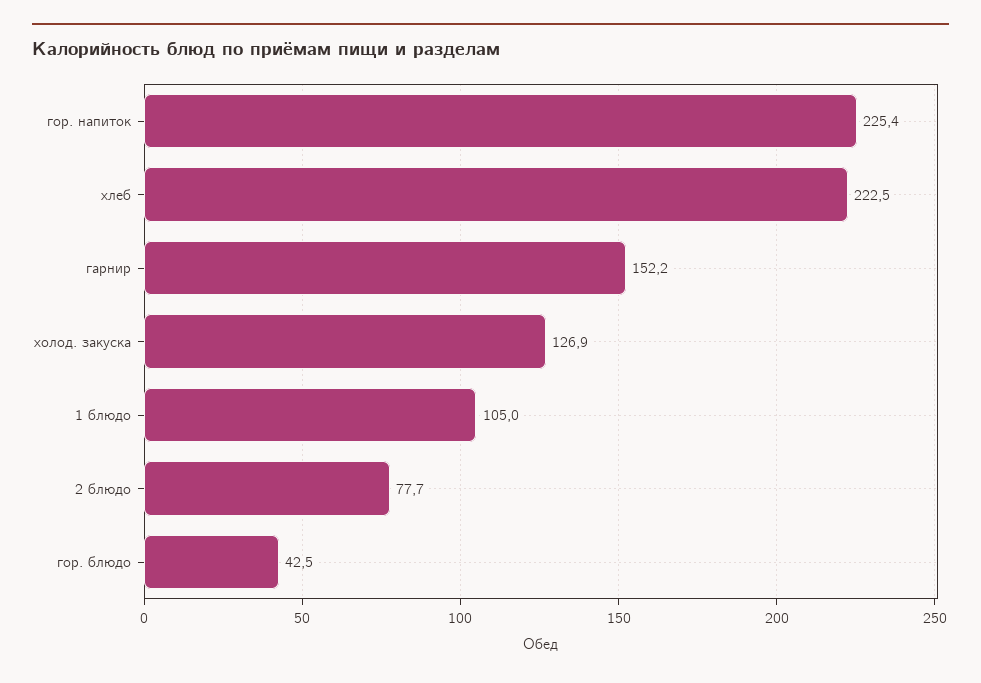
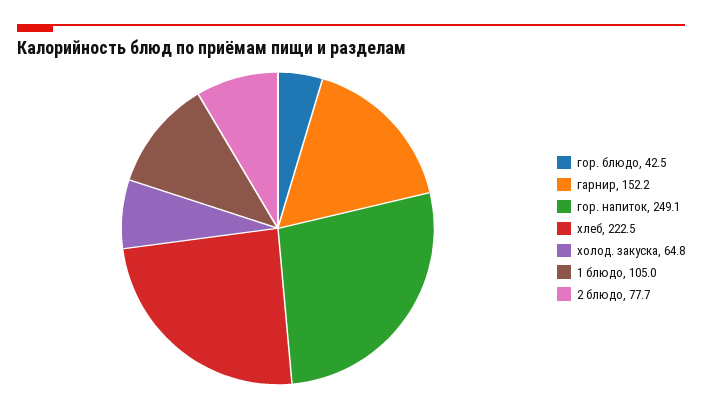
гор. напиток: 225.4 -> 249.1
холод. закуска: 126.9 -> 64.8

